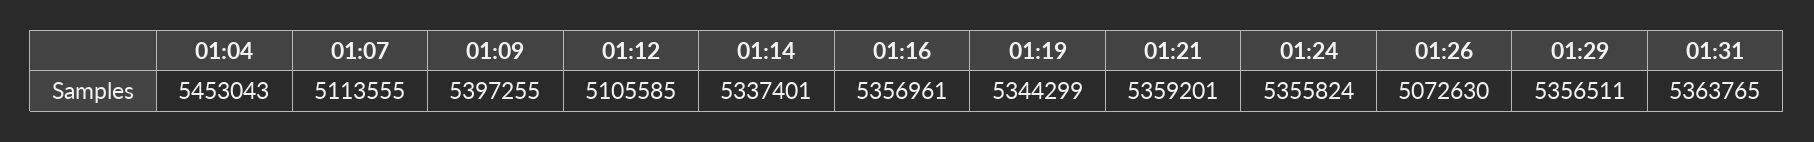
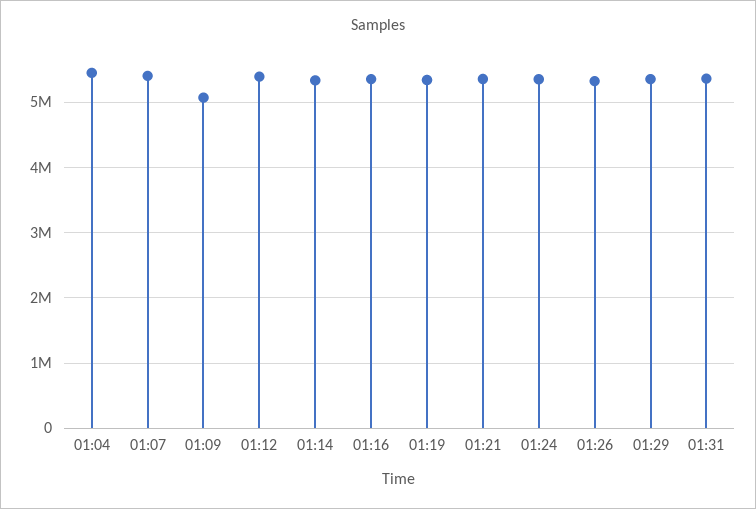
01:07: 5113555 -> 5400000
01:09: 5397255 -> 5100000
01:12: 5105585 -> 5400000
01:26: 5072630 -> 5300000

